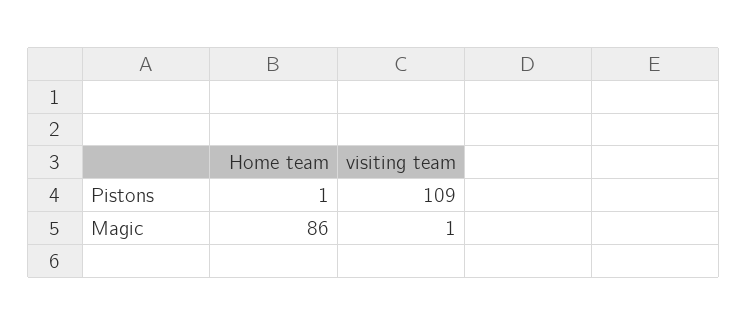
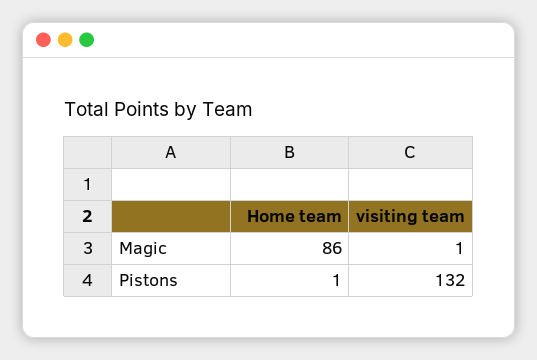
visiting team, Pistons: 109 -> 132

